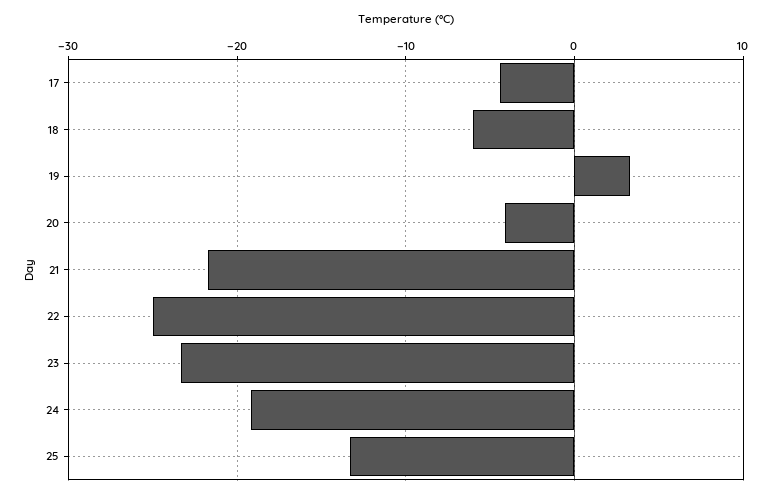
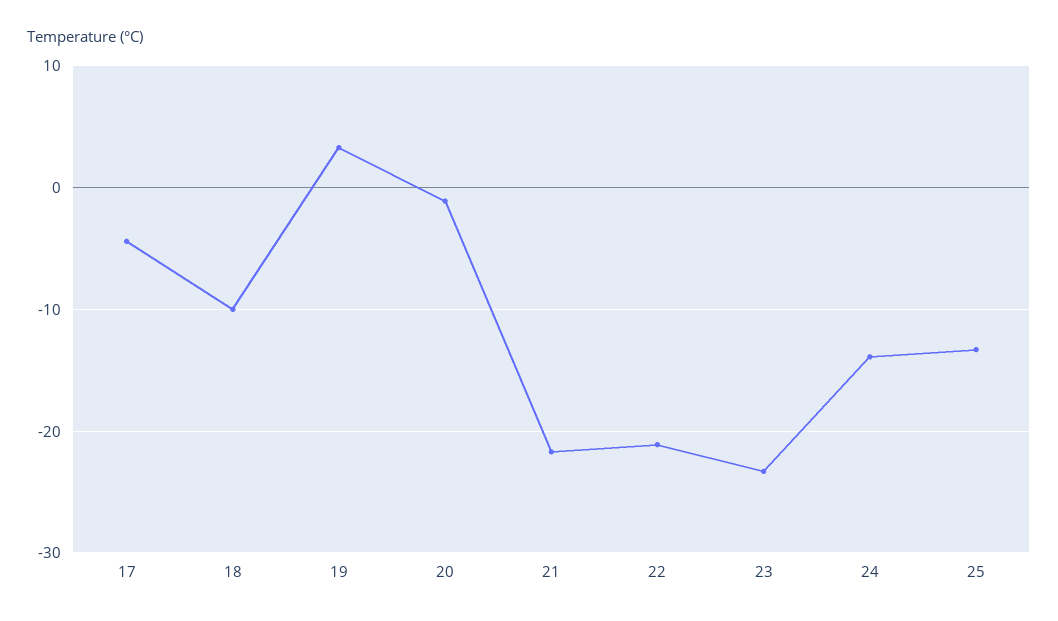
18: -6 -> -10
20: -4 -> -1
22: -25 -> -21
24: -19 -> -14

